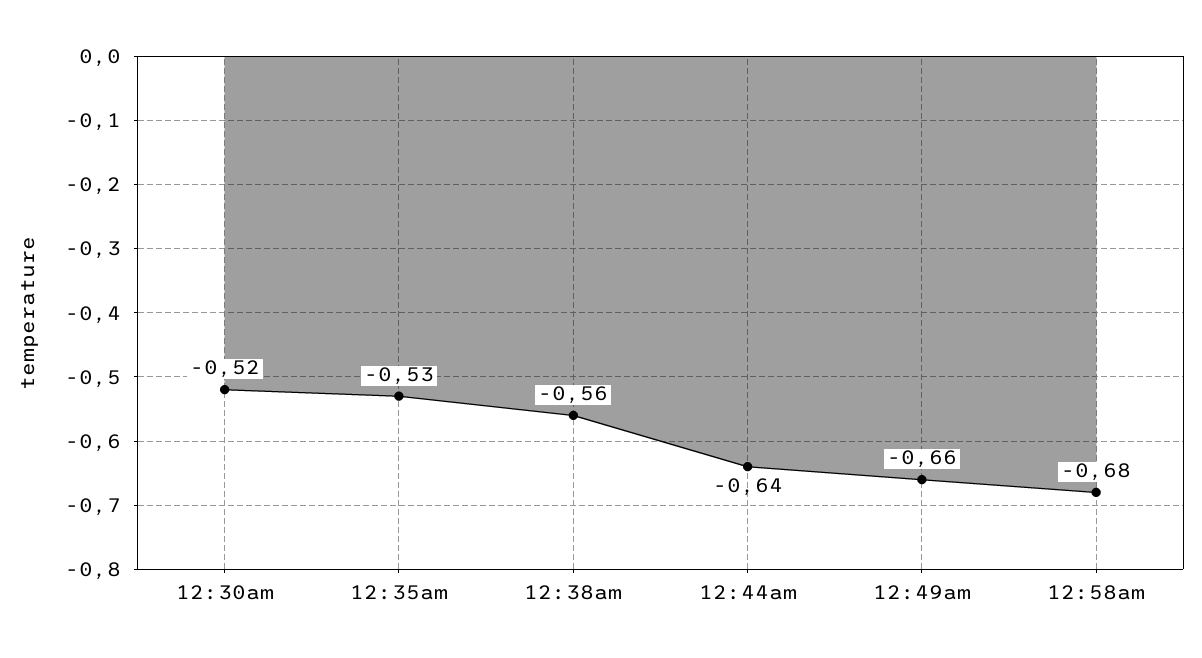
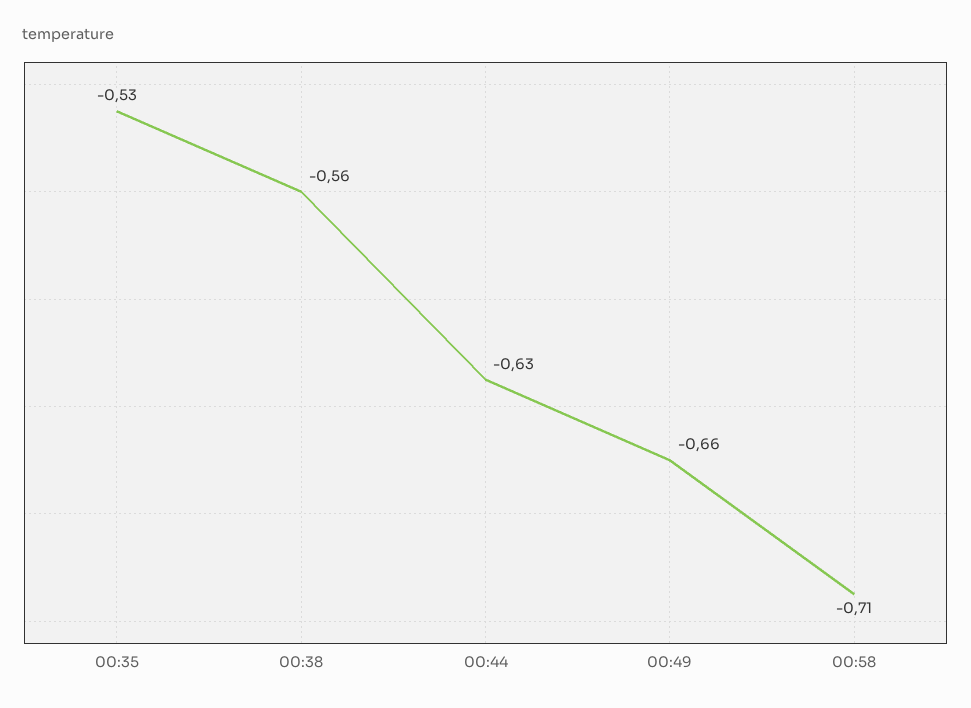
12:30am: -0.52 -> none
12:44am: -0.64 -> -0.63
12:58am: -0.68 -> -0.71

